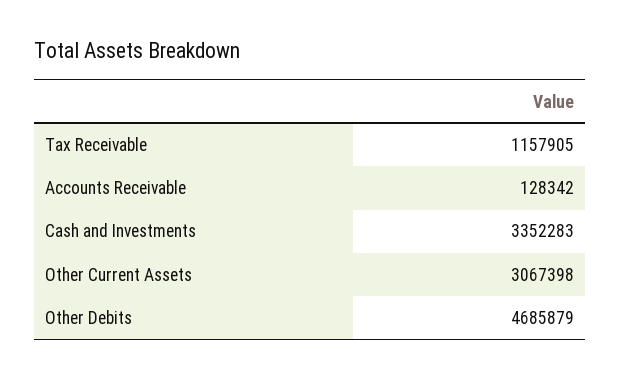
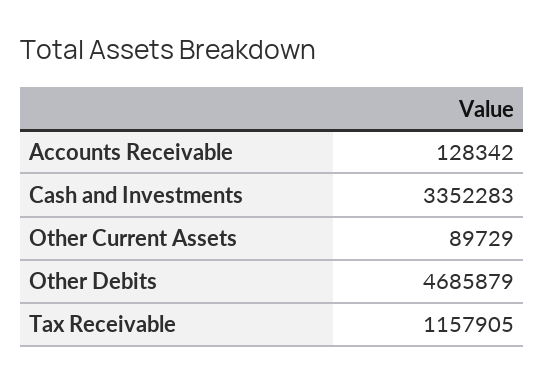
Other Current Assets: 3067398 -> 89729

